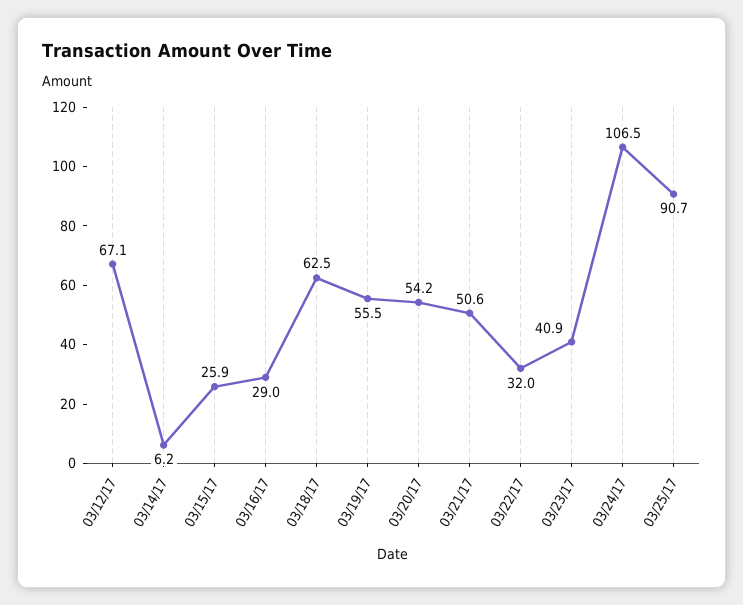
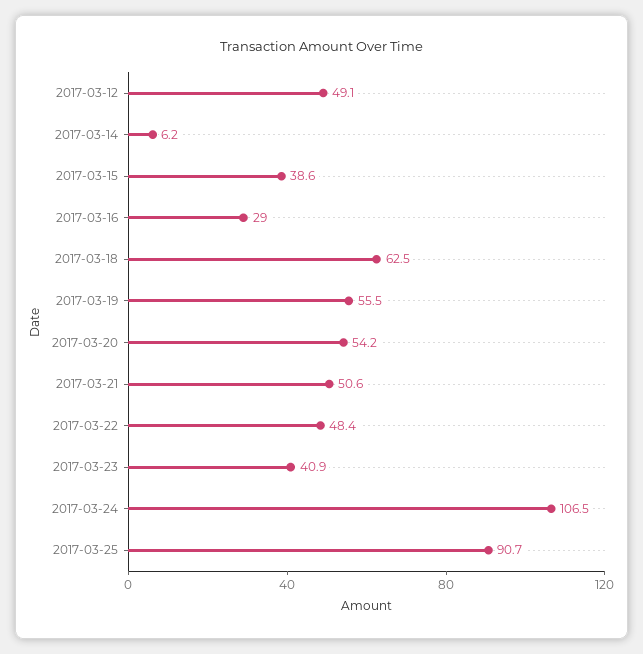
03/12/17: 67.1 -> 49.1
03/15/17: 25.9 -> 38.6
03/22/17: 32 -> 48.4

